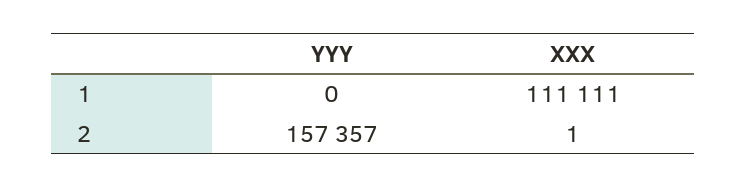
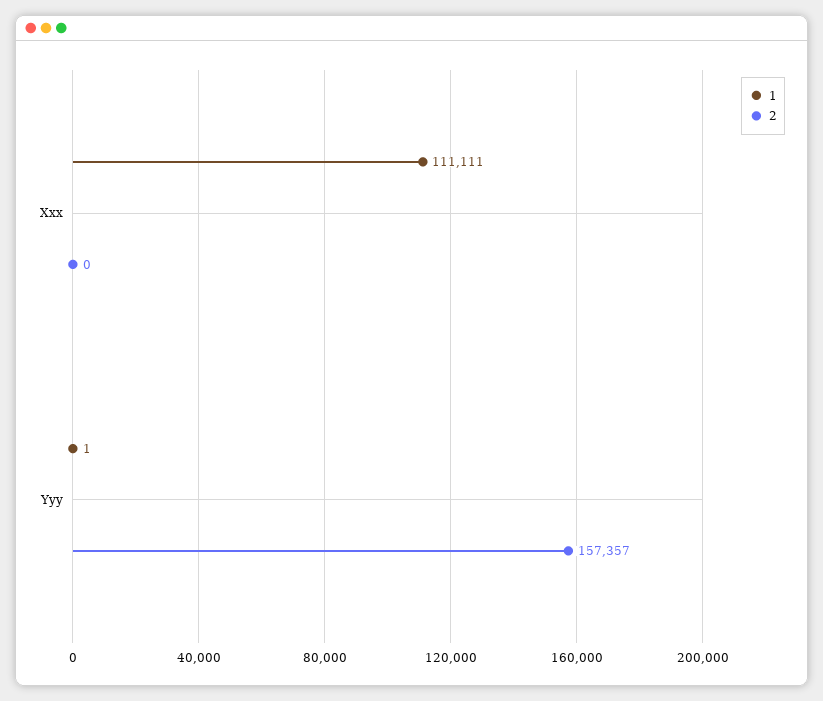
1, YYY: 0 -> 1
2, XXX: 1 -> 0

